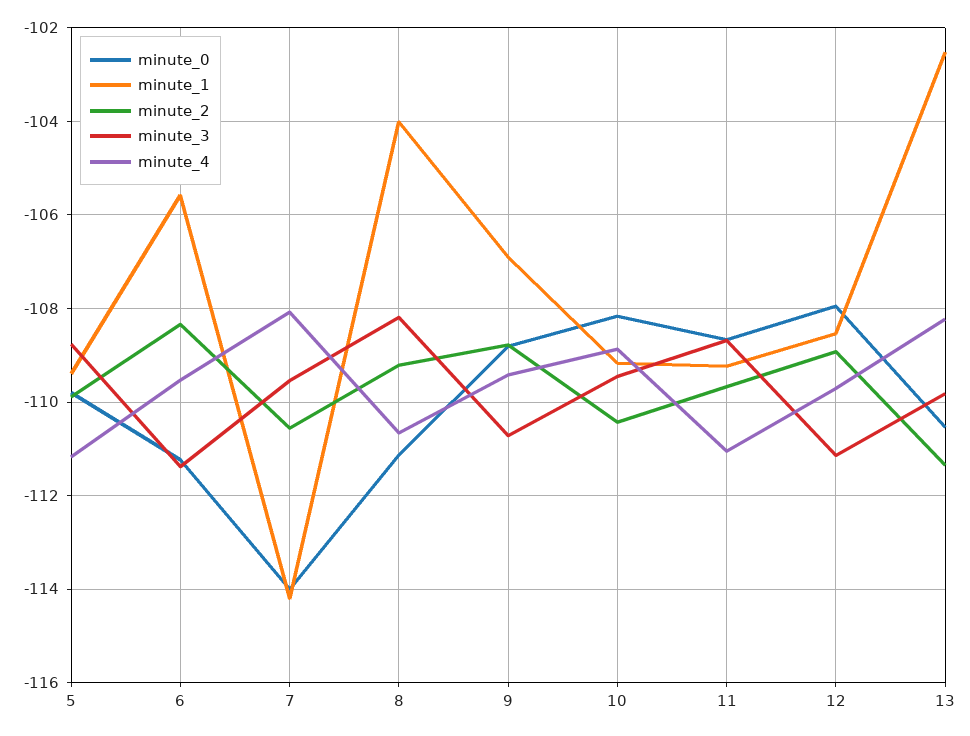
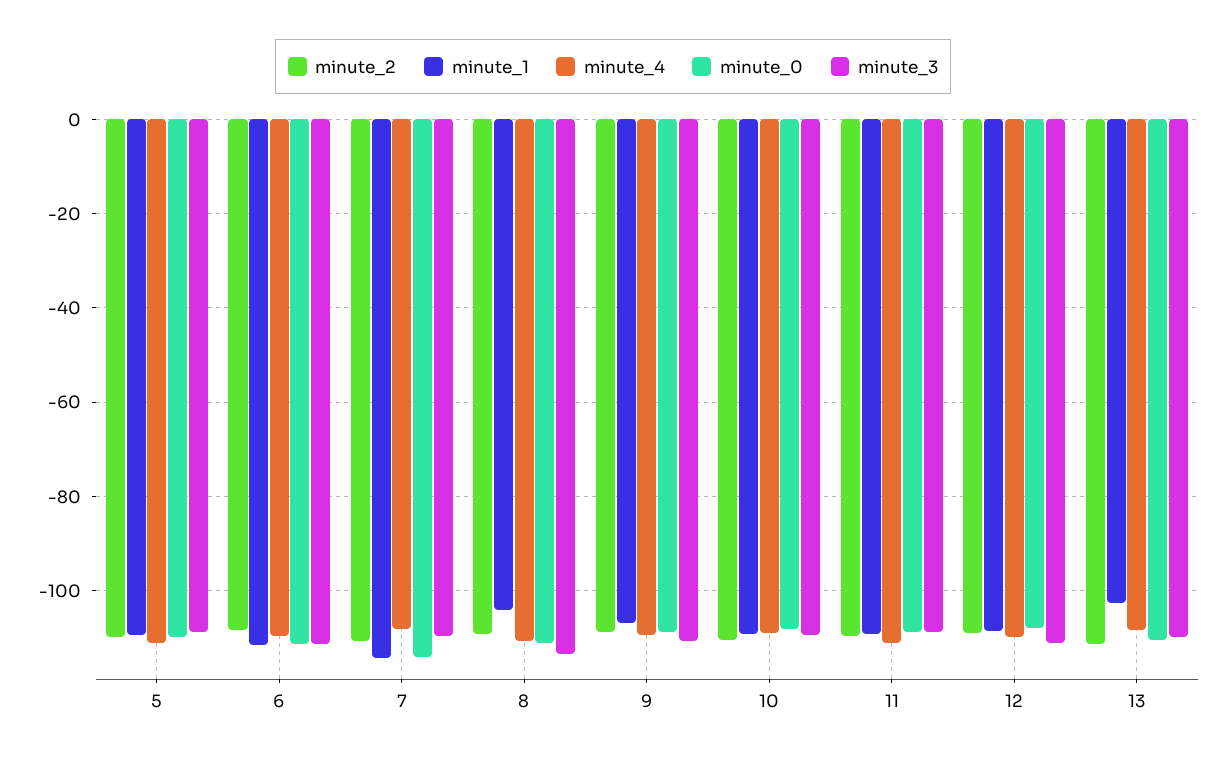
minute_1, 6: -105.6 -> -112
minute_3, 8: -108.2 -> -114

